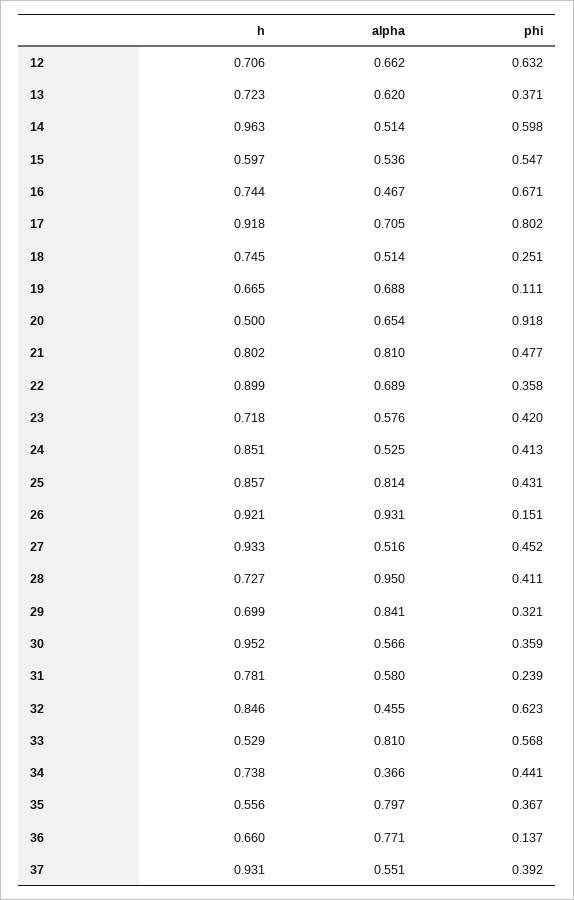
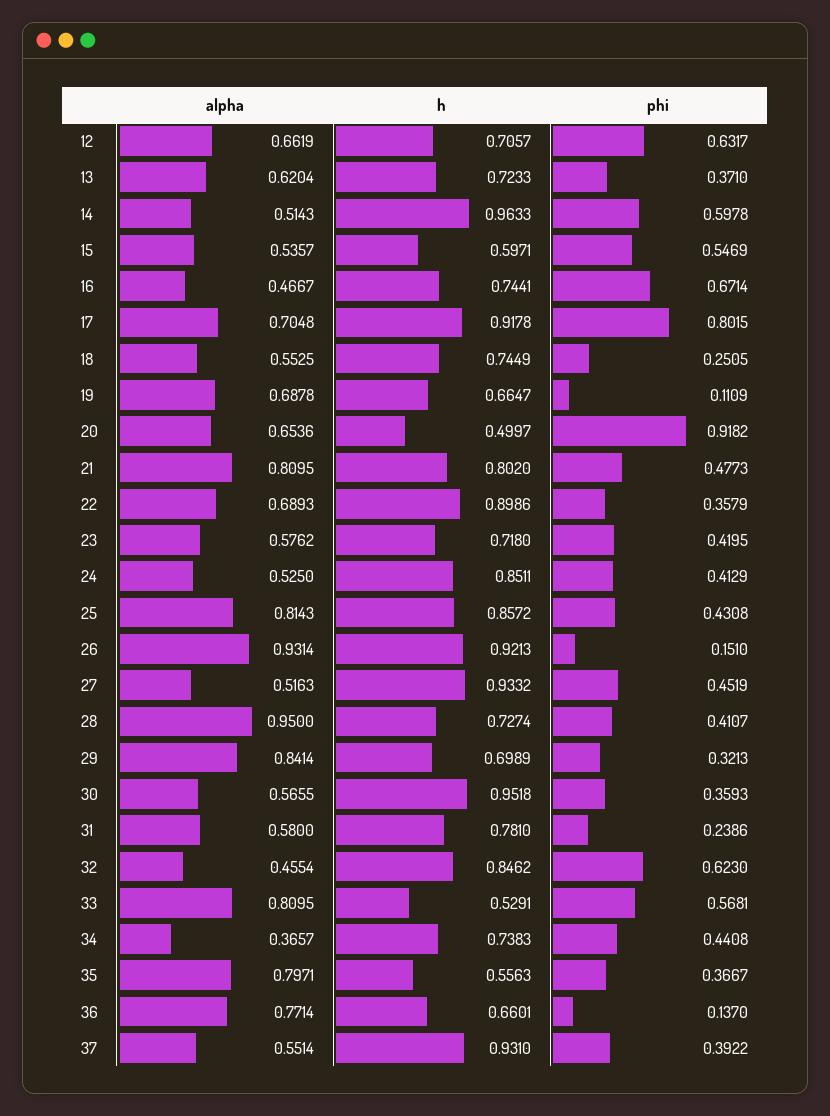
alpha, 18: 0.514 -> 0.5525

